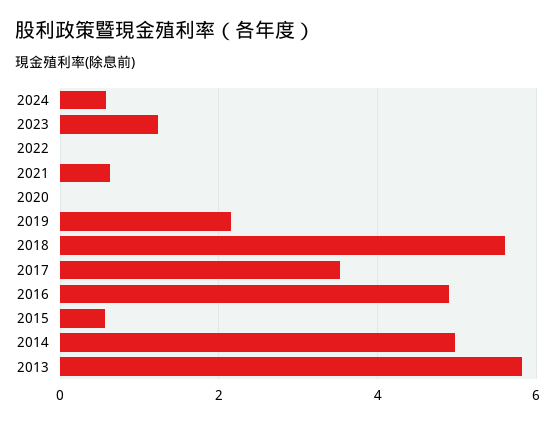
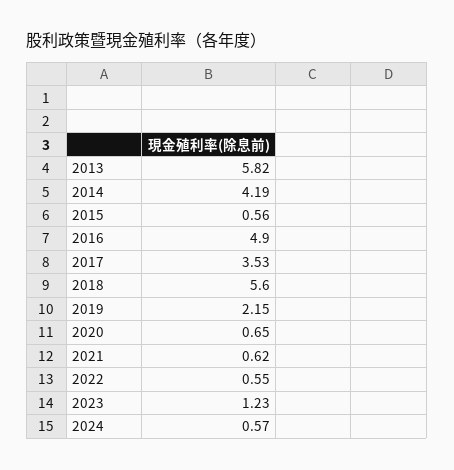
2022: 0 -> 0.55
2020: 0 -> 0.65
2014: 5 -> 4.19

